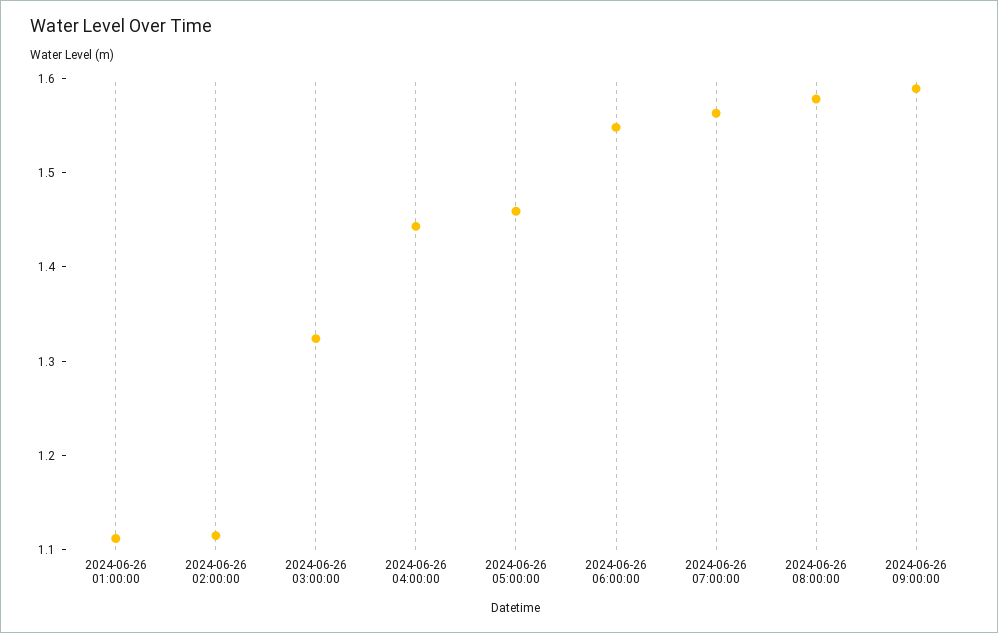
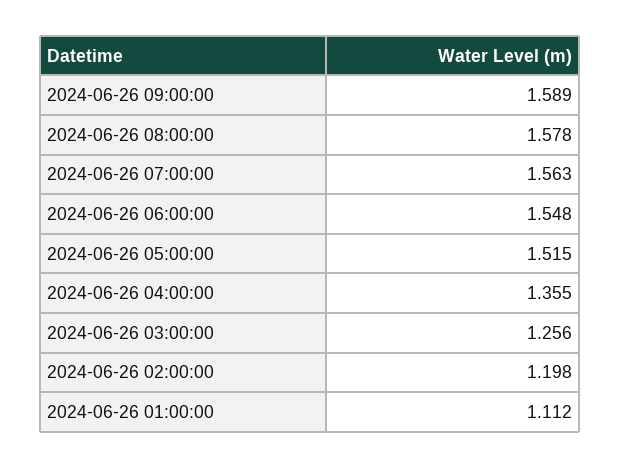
2024-06-26 02:00:00: 1.12 -> 1.198
2024-06-26 03:00:00: 1.32 -> 1.256
2024-06-26 04:00:00: 1.44 -> 1.355
2024-06-26 05:00:00: 1.46 -> 1.515

